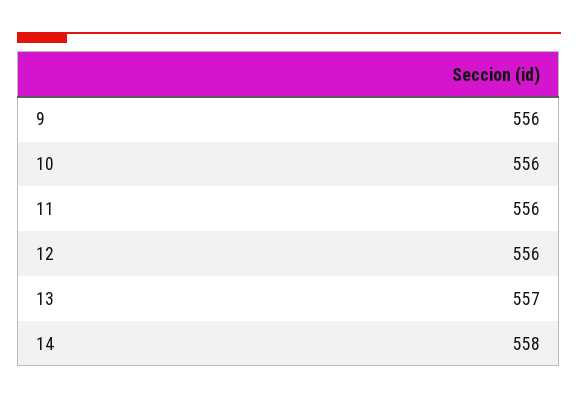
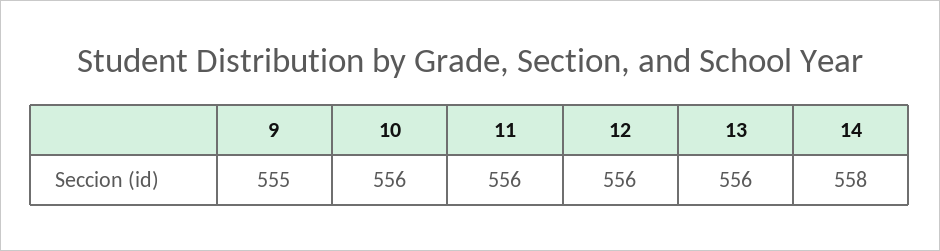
9: 556 -> 555
13: 557 -> 556

